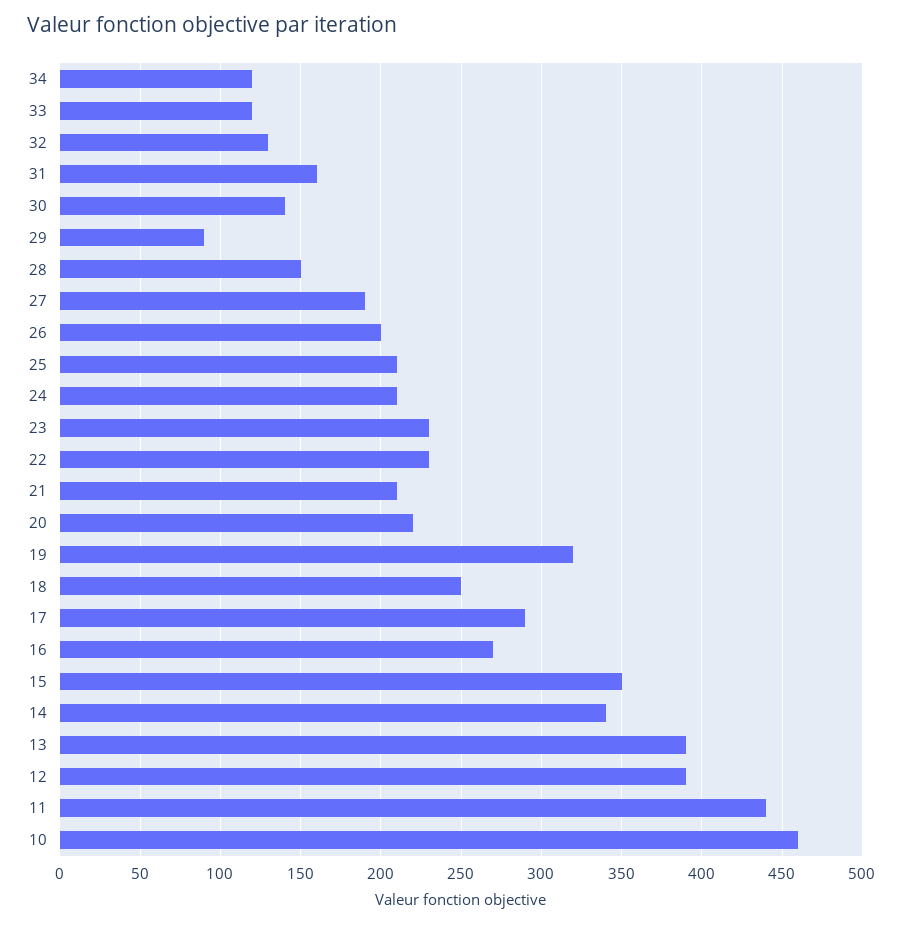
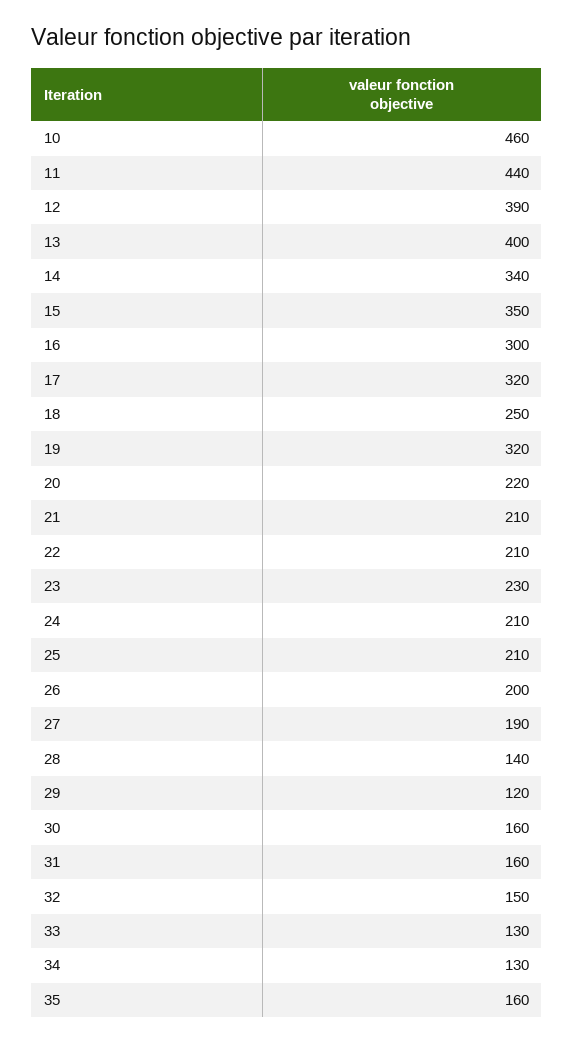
34: 120 -> 130
33: 120 -> 130
32: 130 -> 150
30: 140 -> 160
29: 90 -> 120
28: 150 -> 140
22: 230 -> 210
17: 290 -> 320
16: 270 -> 300
13: 390 -> 400
35: none -> 160

